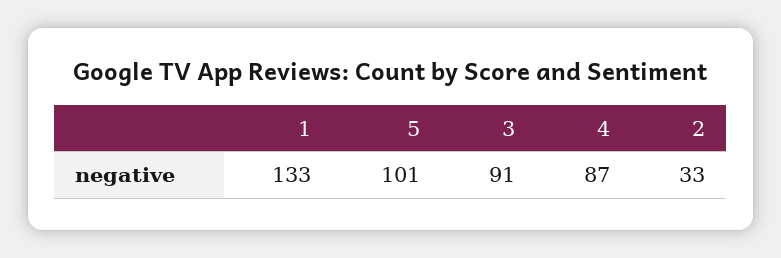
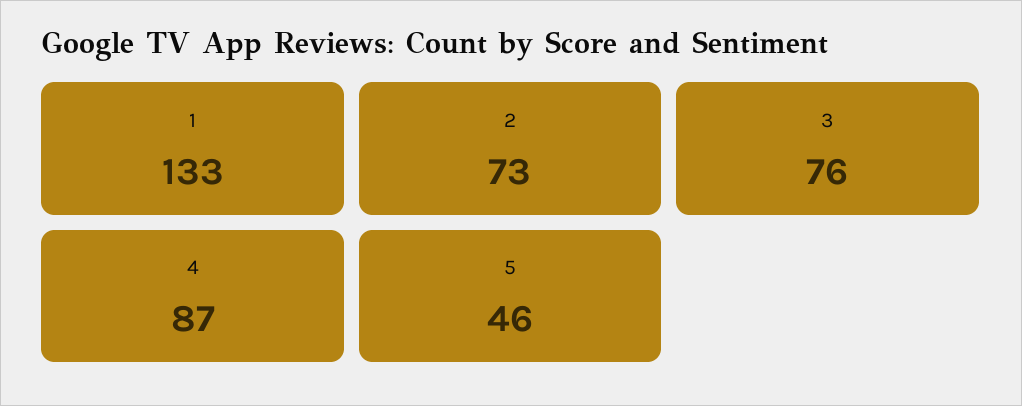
5: 101 -> 46
3: 91 -> 76
2: 33 -> 73

